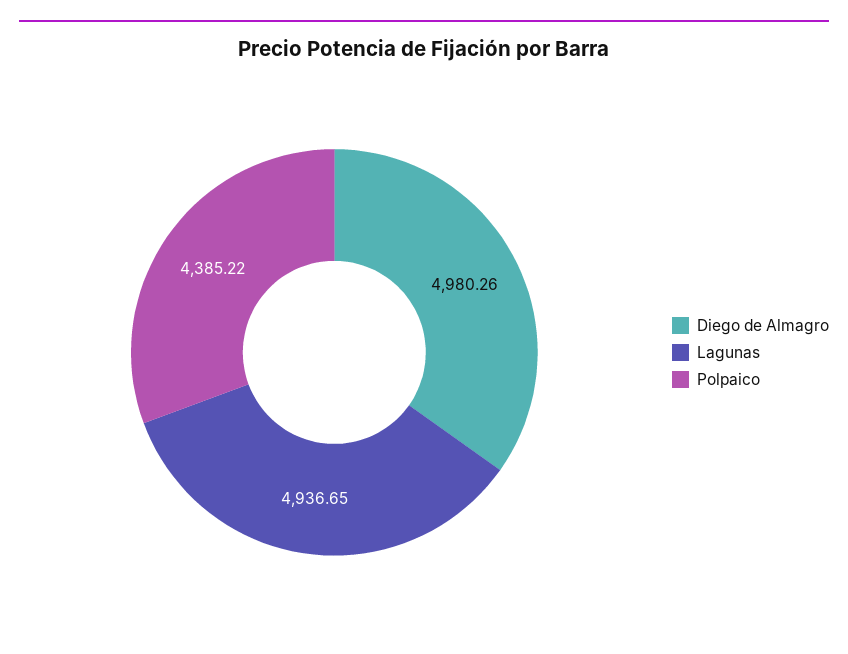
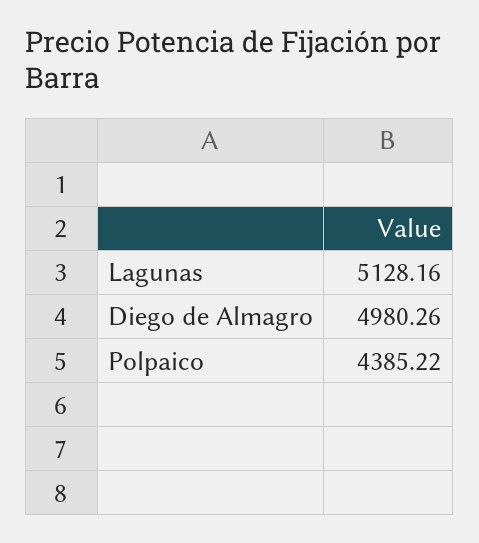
Lagunas: 4936.65 -> 5128.16

